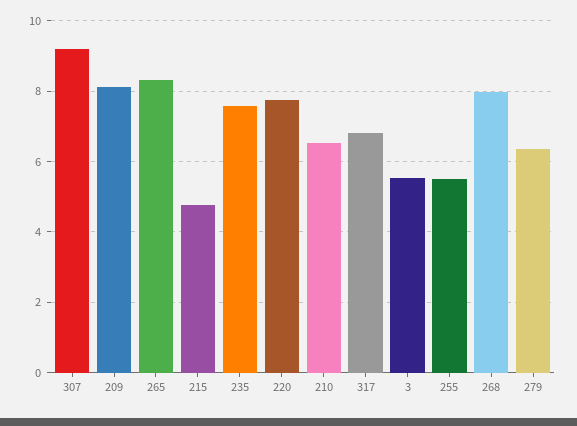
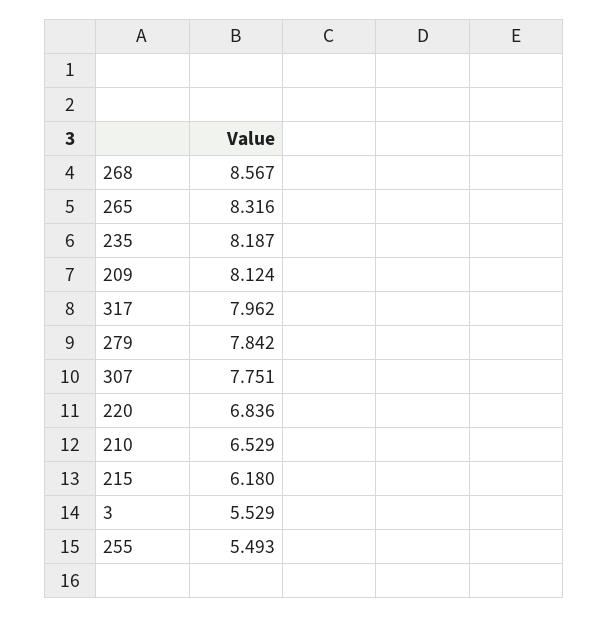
307: 9.2 -> 7.751
215: 4.8 -> 6.18
235: 7.6 -> 8.187
220: 7.8 -> 6.836
317: 6.8 -> 7.962
268: 8 -> 8.567
279: 6.4 -> 7.842

